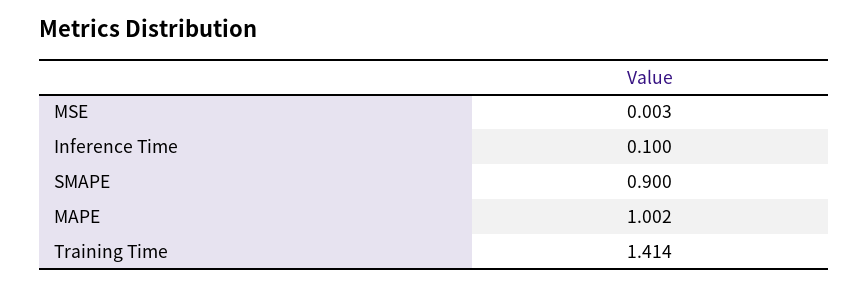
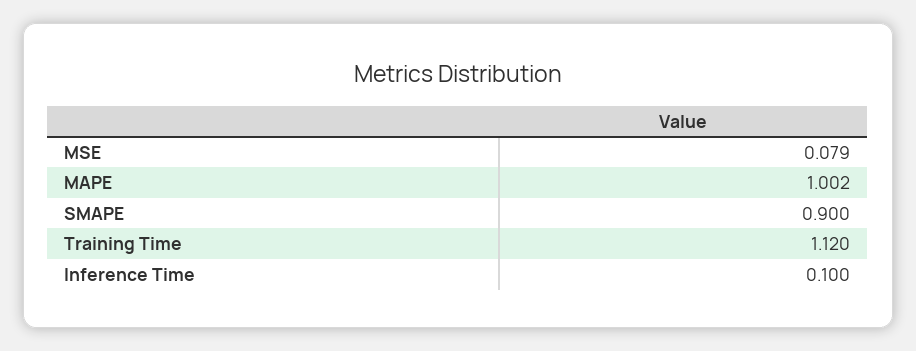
MSE: 0.003 -> 0.079
Training Time: 1.414 -> 1.12

